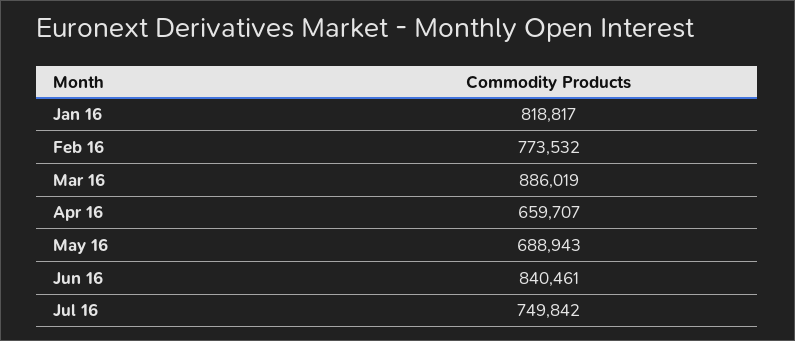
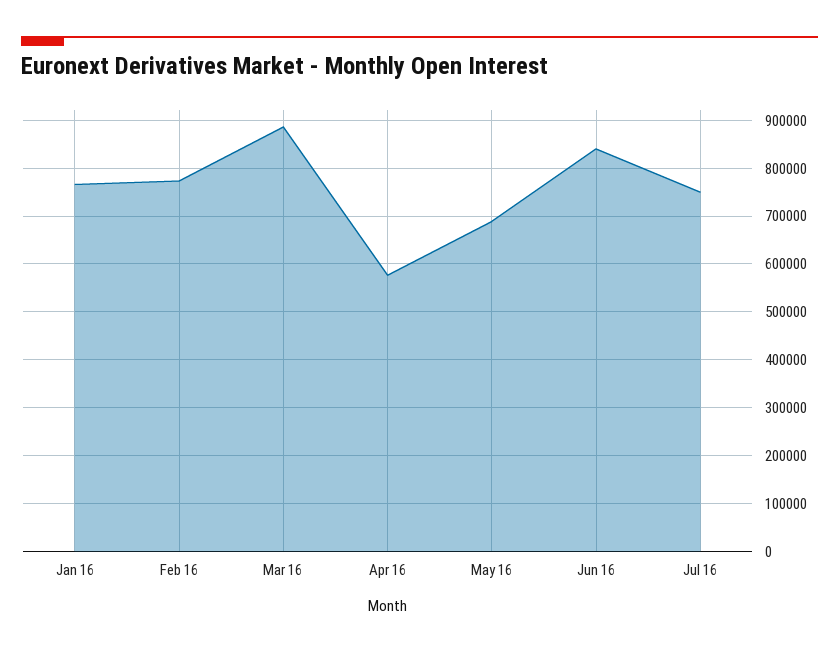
Jan 16: 818817 -> 760000
Apr 16: 659707 -> 580000

